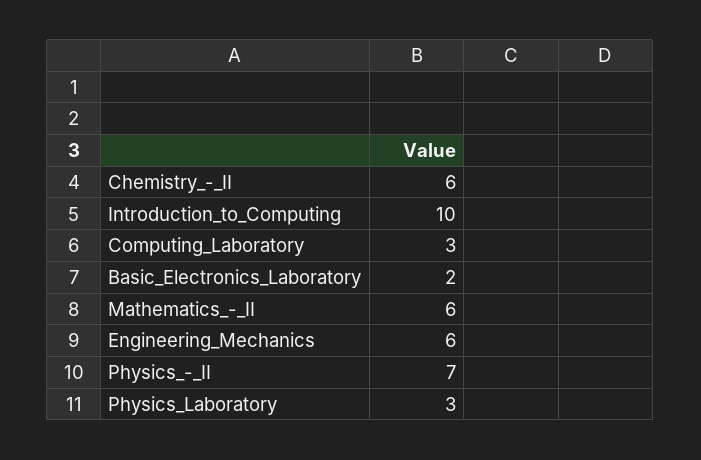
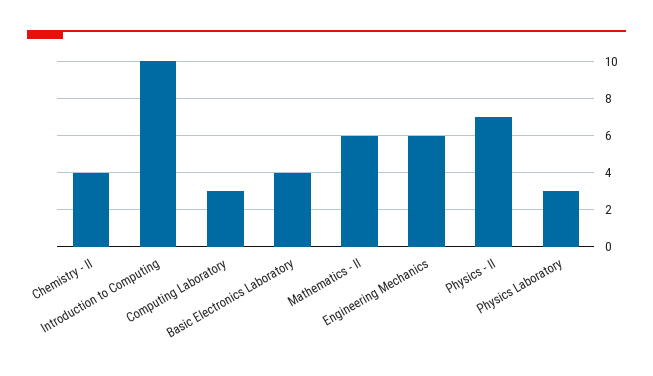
Chemistry_-_II: 6 -> 4
Basic_Electronics_Laboratory: 2 -> 4

